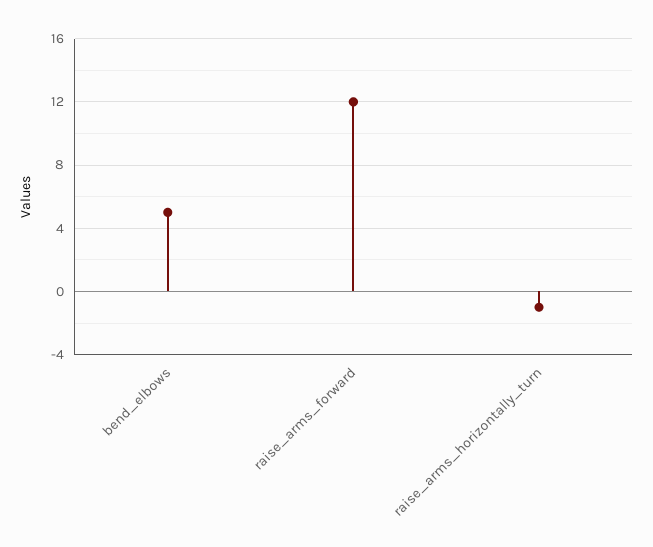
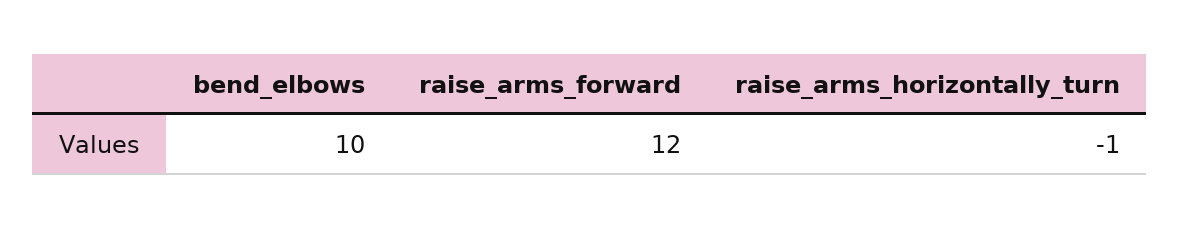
bend_elbows: 5 -> 10

